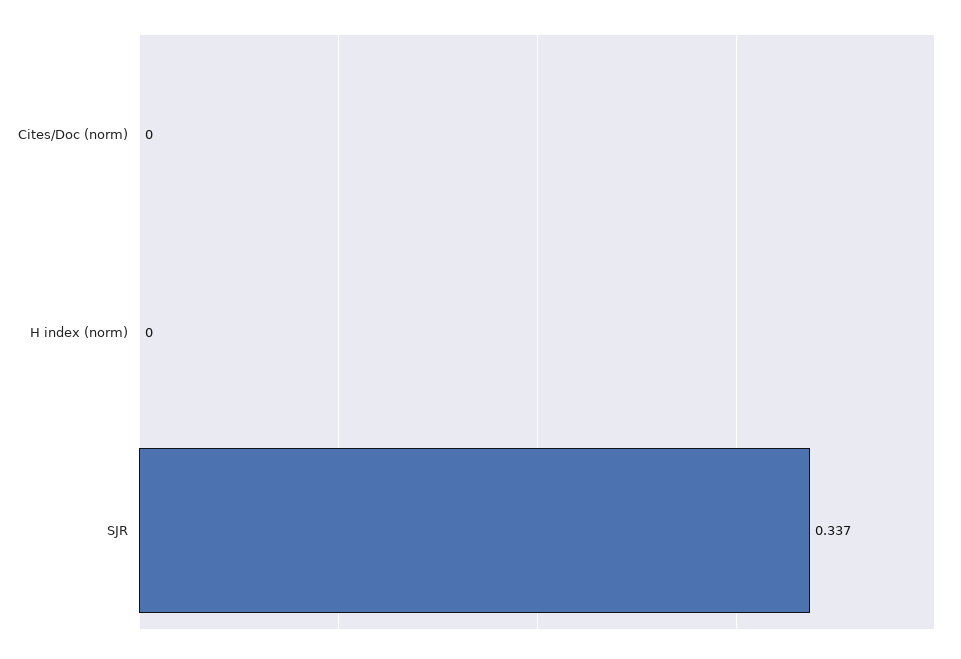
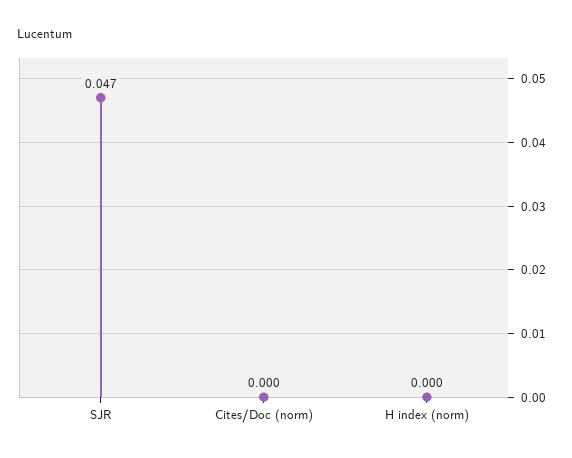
SJR: 0.337 -> 0.047

